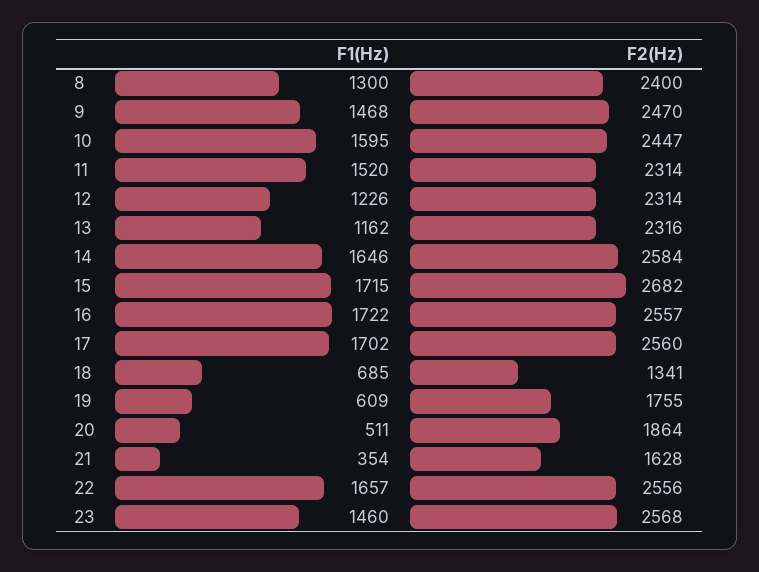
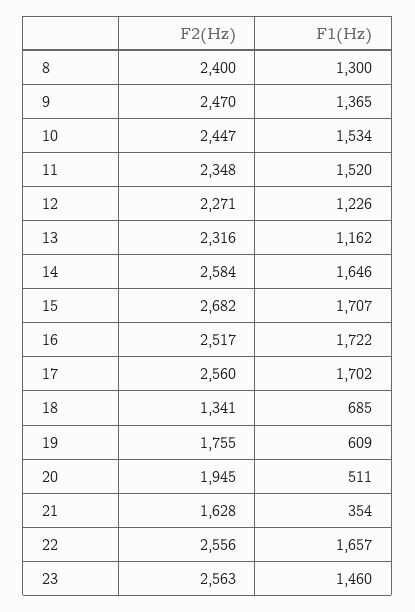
F1(Hz), 9: 1468 -> 1365
F1(Hz), 10: 1595 -> 1534
F2(Hz), 11: 2314 -> 2348
F2(Hz), 12: 2314 -> 2271
F1(Hz), 15: 1715 -> 1707
F2(Hz), 16: 2557 -> 2517
F2(Hz), 20: 1864 -> 1945
F2(Hz), 23: 2568 -> 2563

